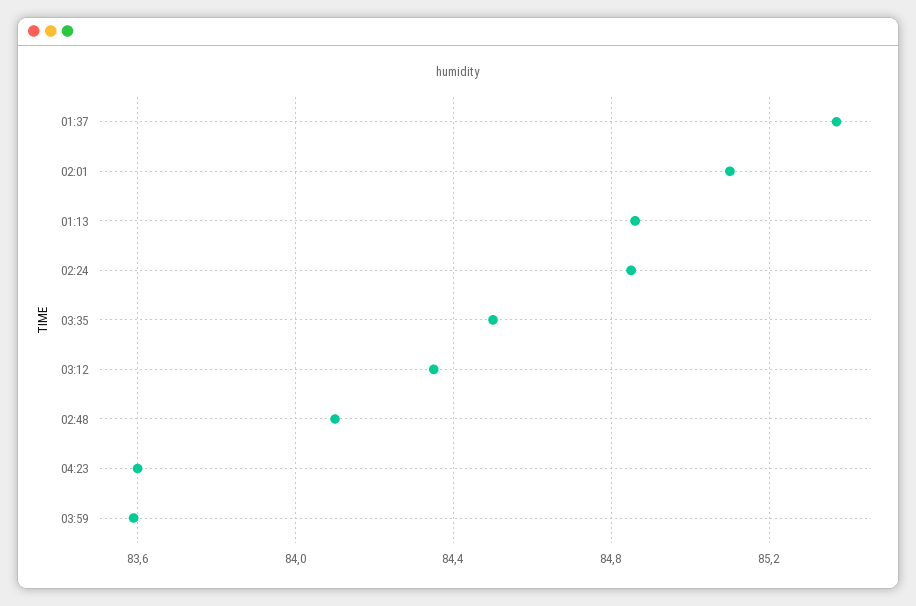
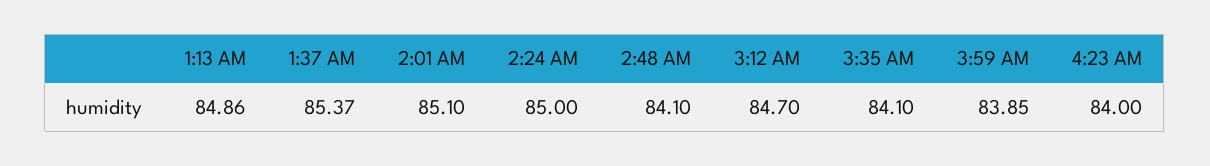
02:24: 84.85 -> 85
03:35: 84.5 -> 84.1
03:12: 84.35 -> 84.7
04:23: 83.6 -> 84
03:59: 83.6 -> 83.85

